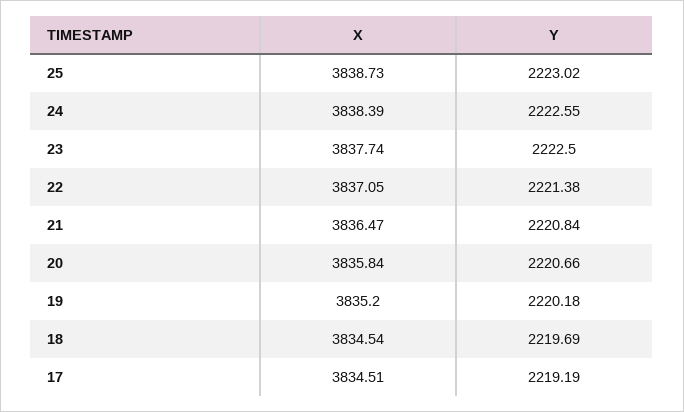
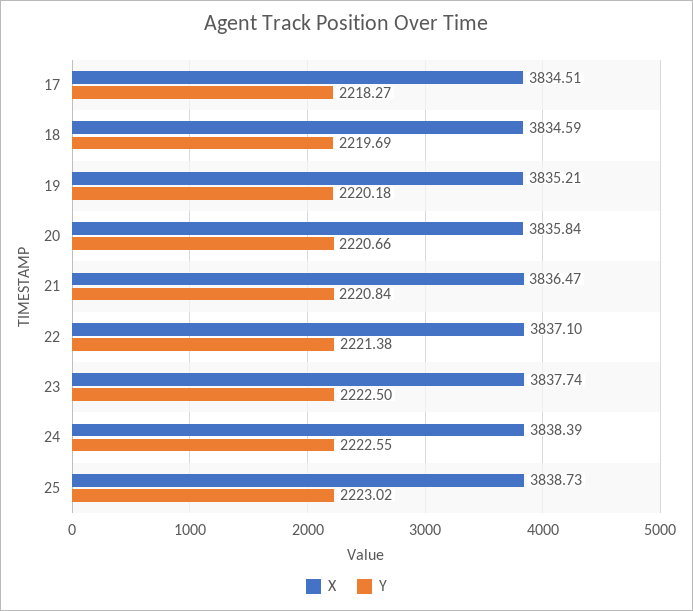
X, 22: 3837.05 -> 3837.1
X, 19: 3835.2 -> 3835.21
X, 18: 3834.54 -> 3834.59
Y, 17: 2219.19 -> 2218.27

